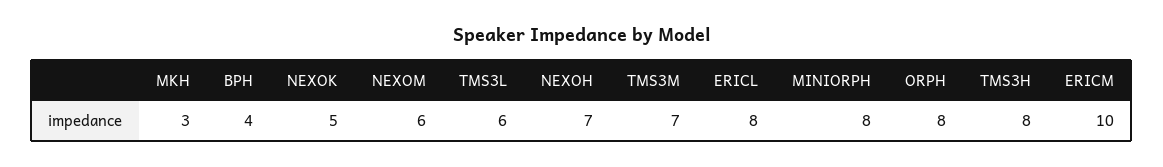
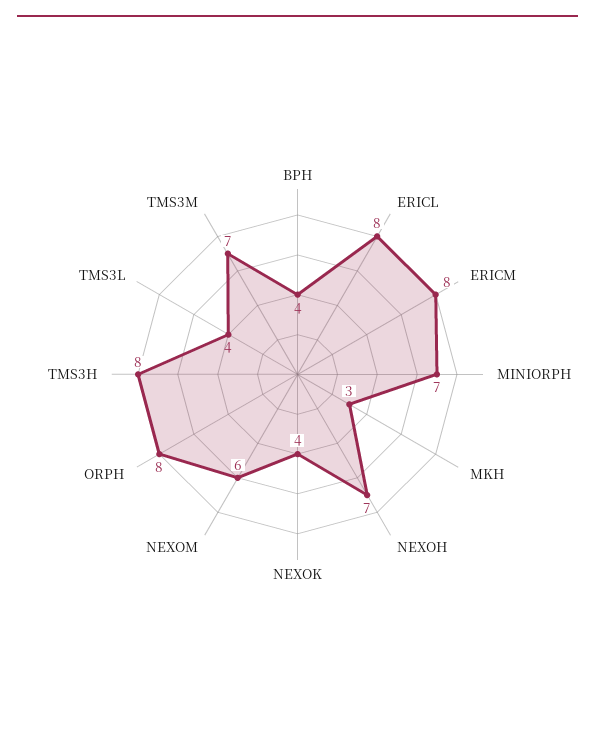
NEXOK: 5 -> 4
TMS3L: 6 -> 4
MINIORPH: 8 -> 7
ERICM: 10 -> 8

